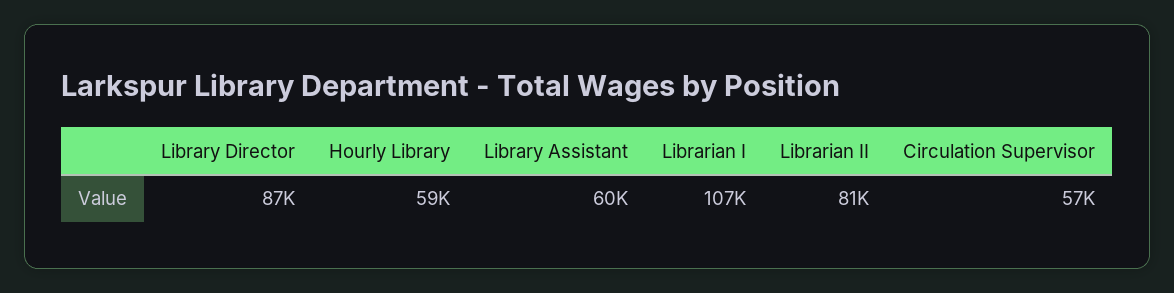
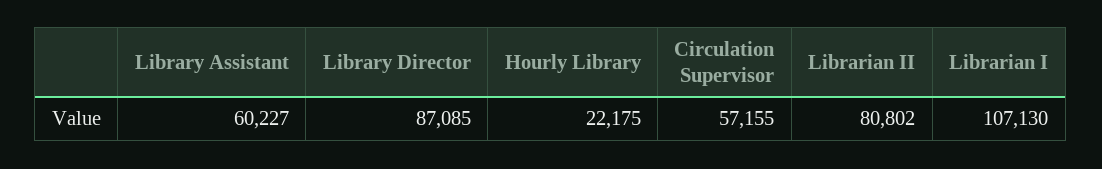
Hourly Library: 59000 -> 22175

